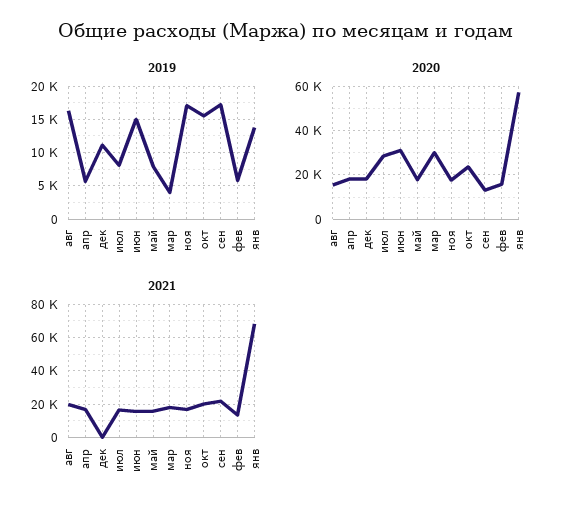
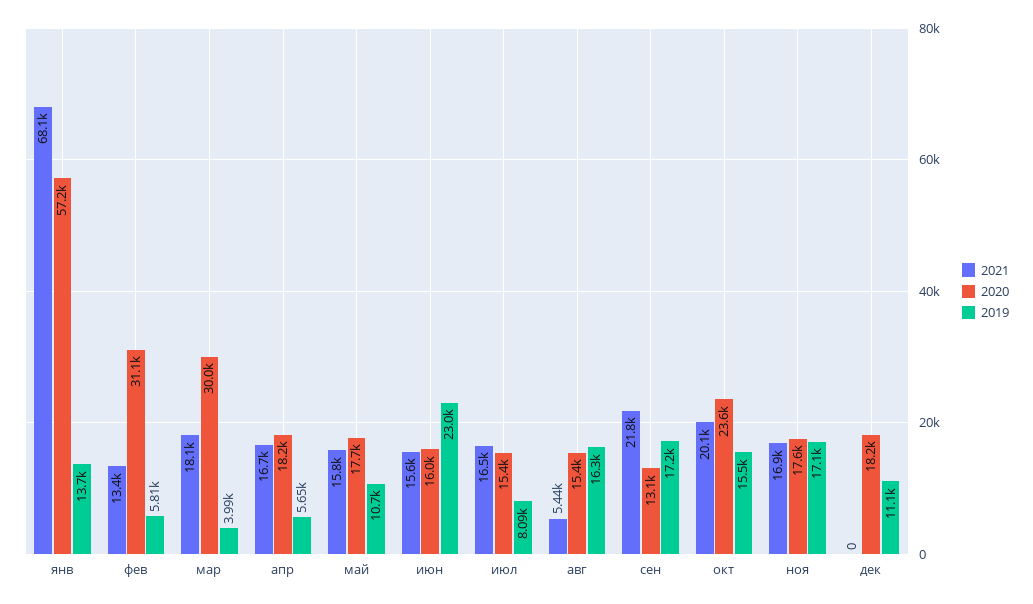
2019, июн: 15000 -> 23000
2019, май: 8000 -> 10700
2020, июл: 30000 -> 15400
2020, июн: 30000 -> 16000
2020, фев: 15000 -> 31100
2021, авг: 20000 -> 5440

